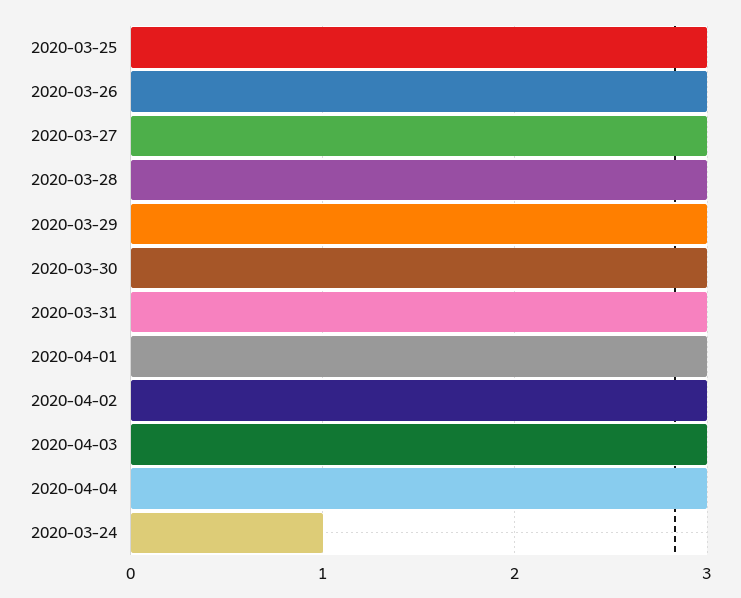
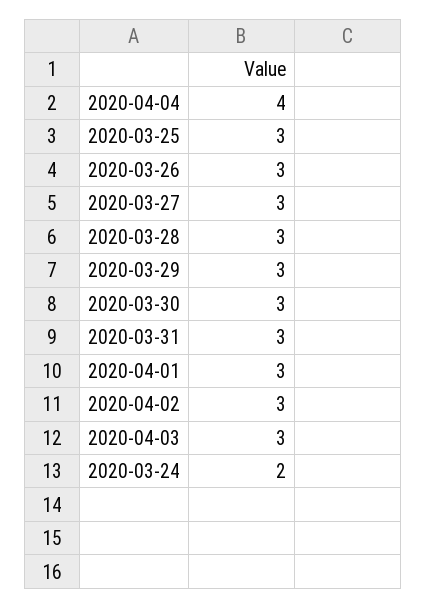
2020-04-04: 3 -> 4
2020-03-24: 1 -> 2

